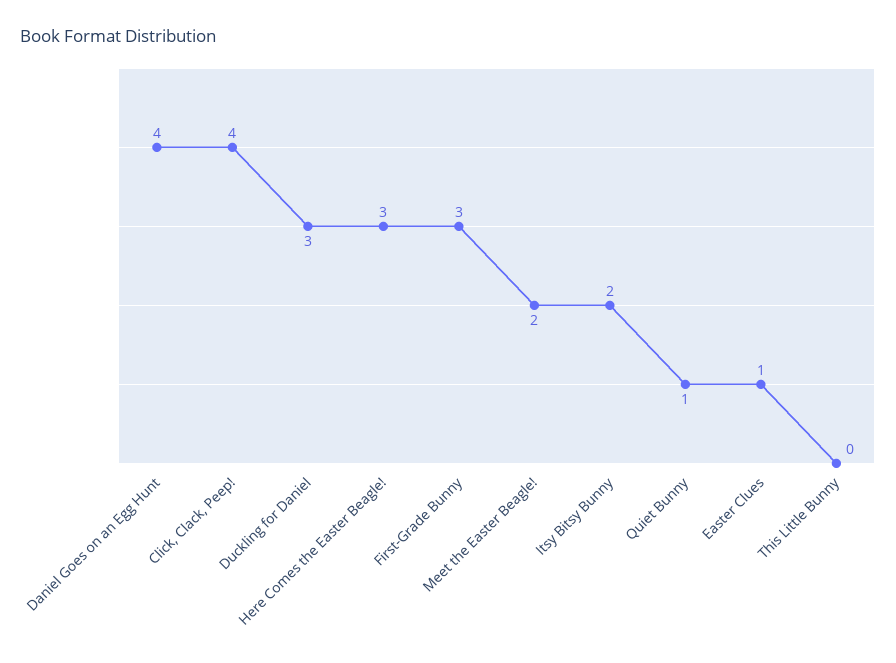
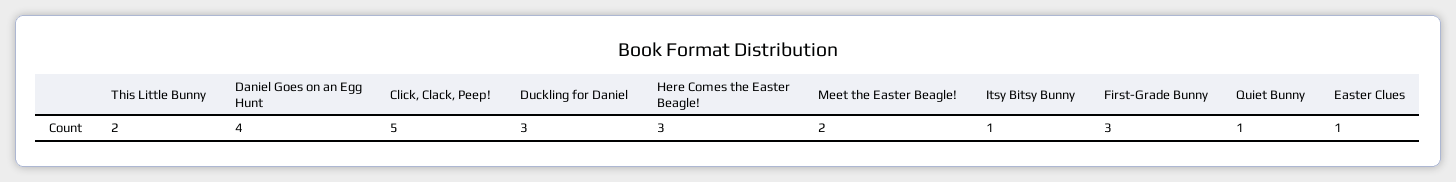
Click, Clack, Peep!: 4 -> 5
Itsy Bitsy Bunny: 2 -> 1
This Little Bunny: 0 -> 2

